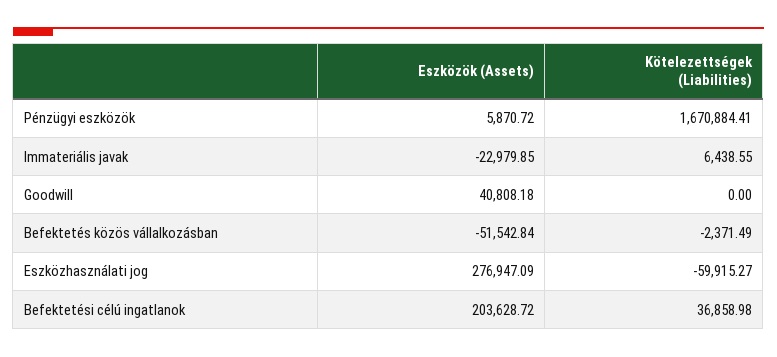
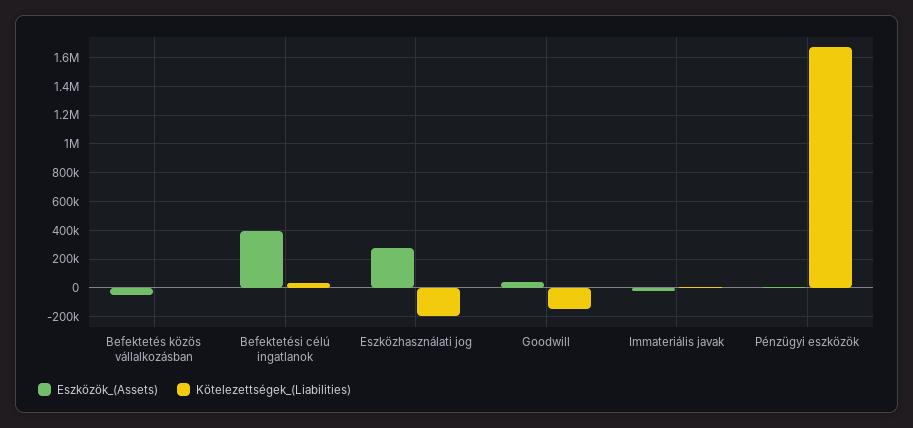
Kötelezettségek (Liabilities), Goodwill: 0 -> -150000
Kötelezettségek (Liabilities), Eszközhasználati jog: -59915.27 -> -200000
Eszközök (Assets), Befektetési célú ingatlanok: 203628.72 -> 400000

